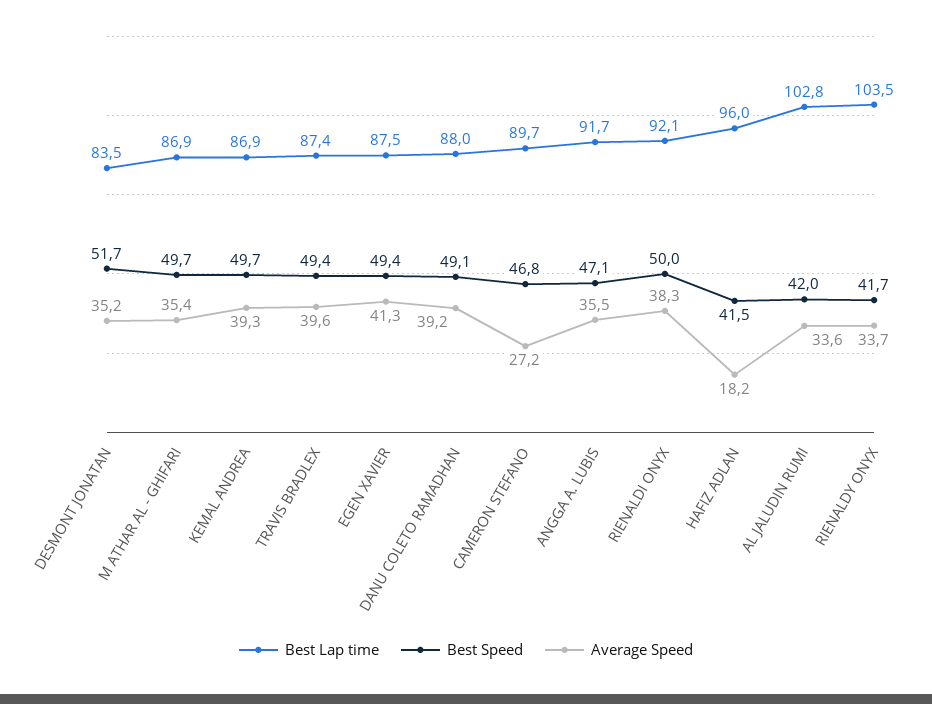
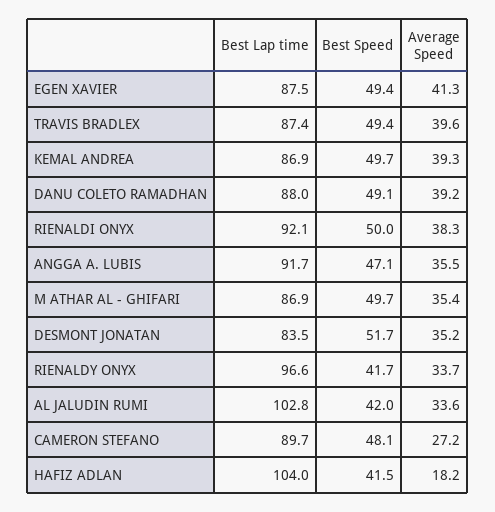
Best Speed, CAMERON STEFANO: 46.8 -> 48.1
Best Lap time, HAFIZ ADLAN: 96 -> 104
Best Lap time, RIENALDY ONYX: 103.5 -> 96.6

